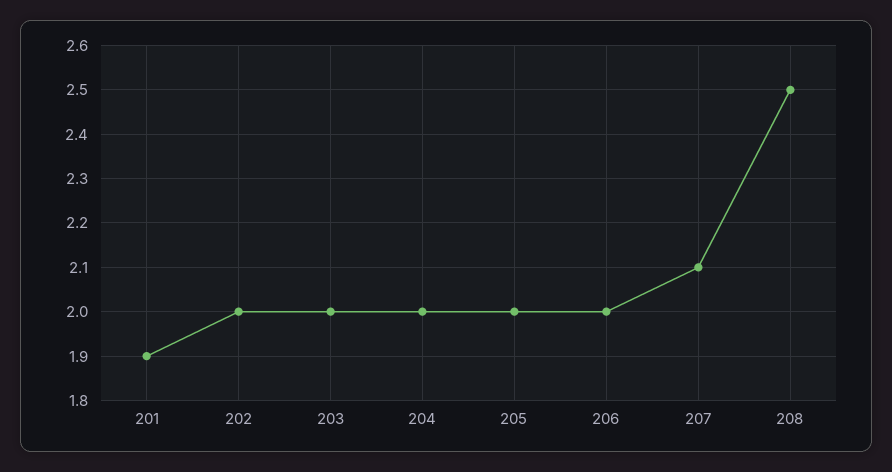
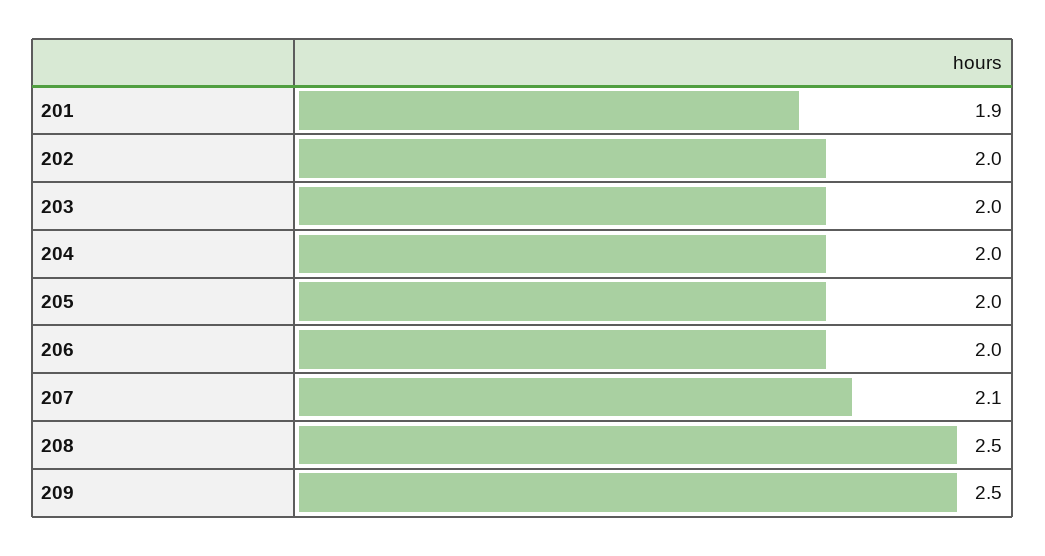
209: none -> 2.5

